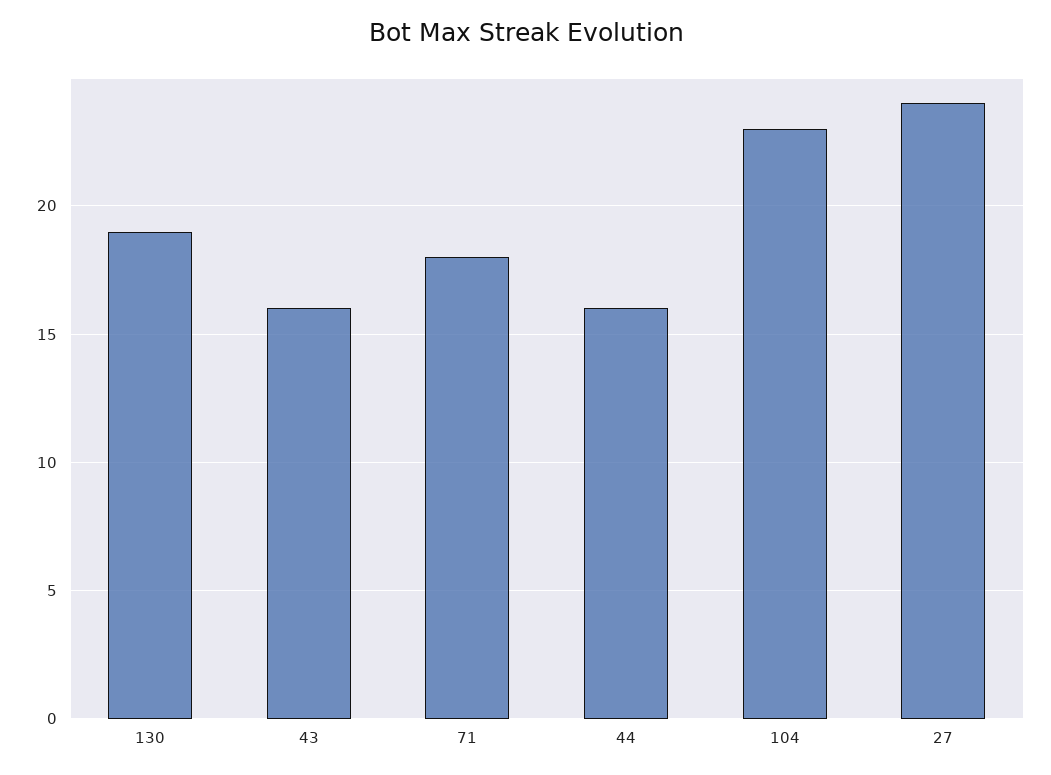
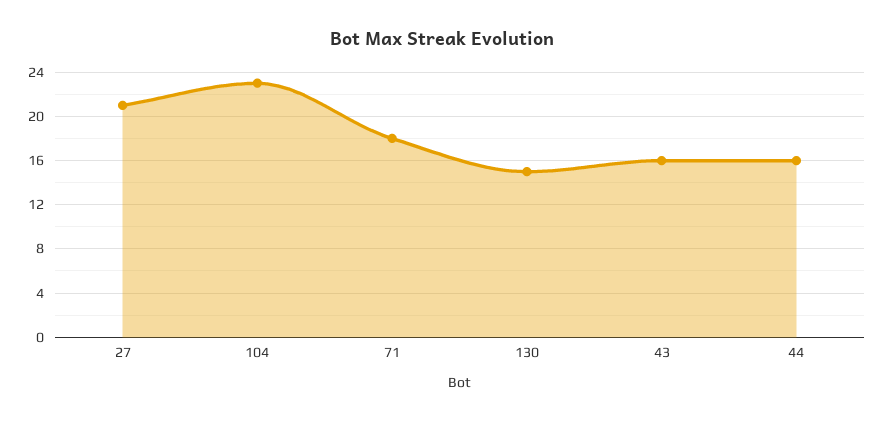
130: 19 -> 15
27: 24 -> 21

